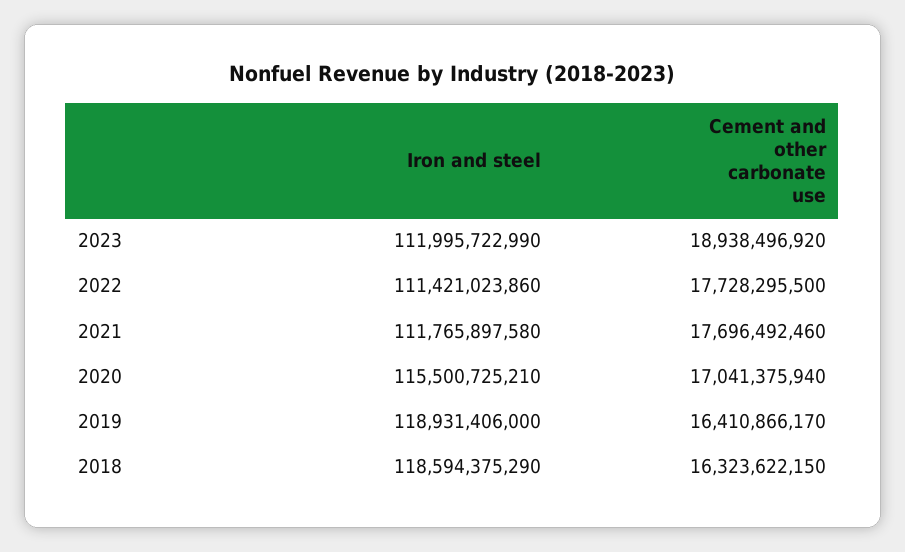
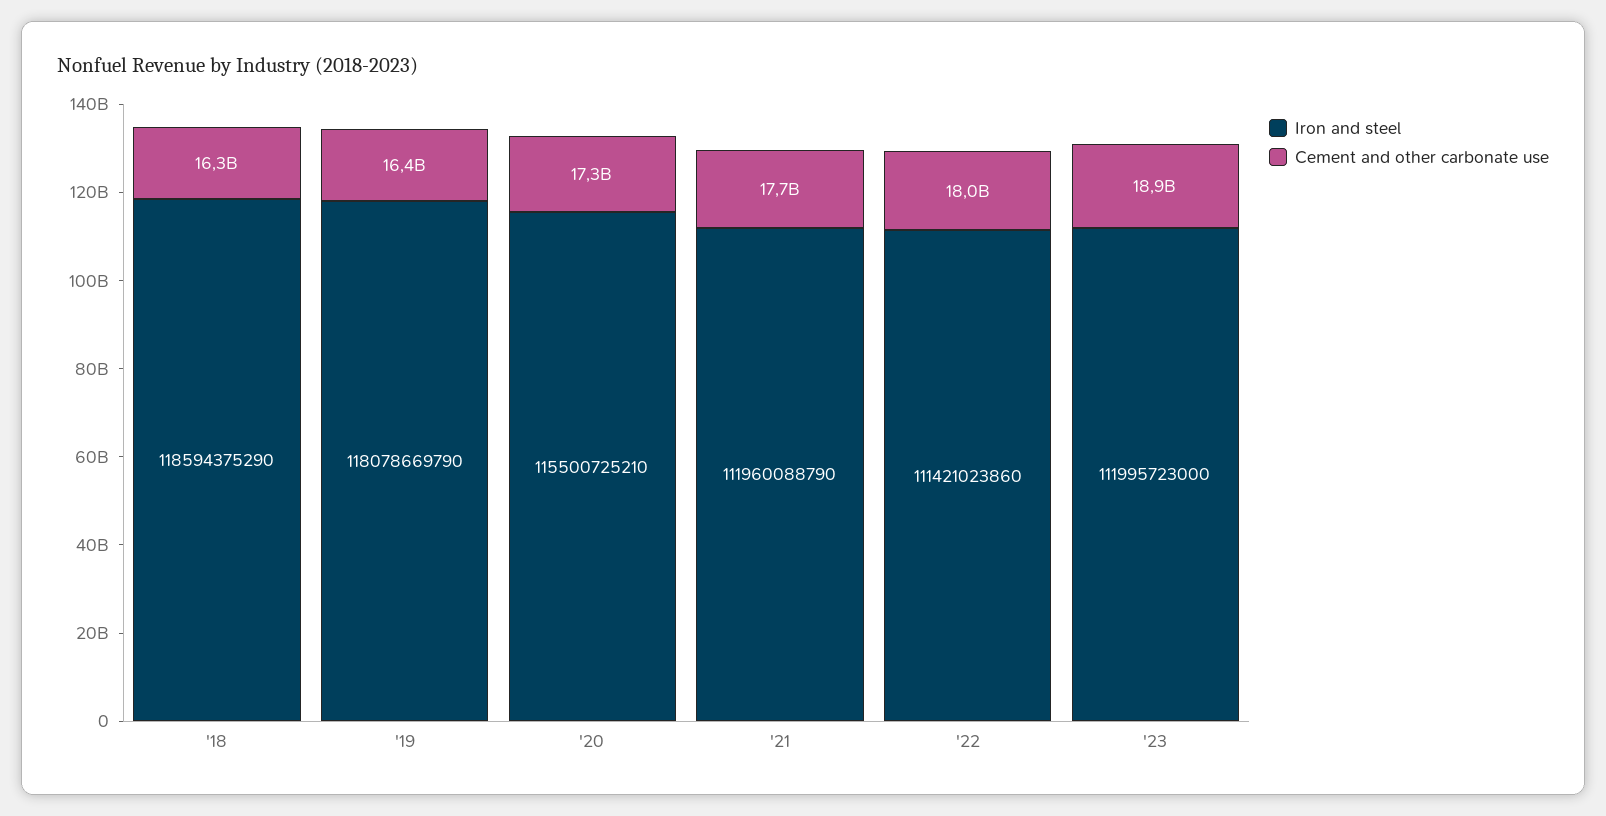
Iron and steel, 2023: 111995722990 -> 111995723000
Cement and other carbonate use, 2022: 17728295500 -> 18000000000
Iron and steel, 2021: 111765897580 -> 111960088790
Cement and other carbonate use, 2020: 17041375940 -> 17300000000
Iron and steel, 2019: 118931406000 -> 118078669790

